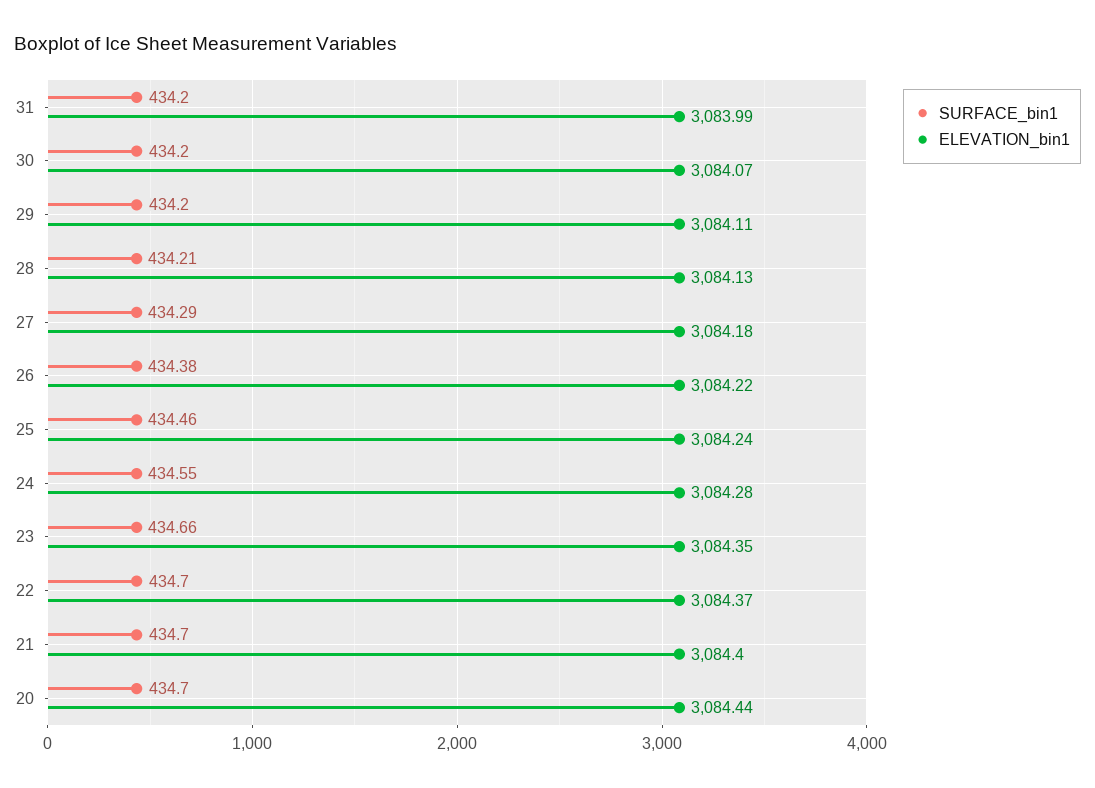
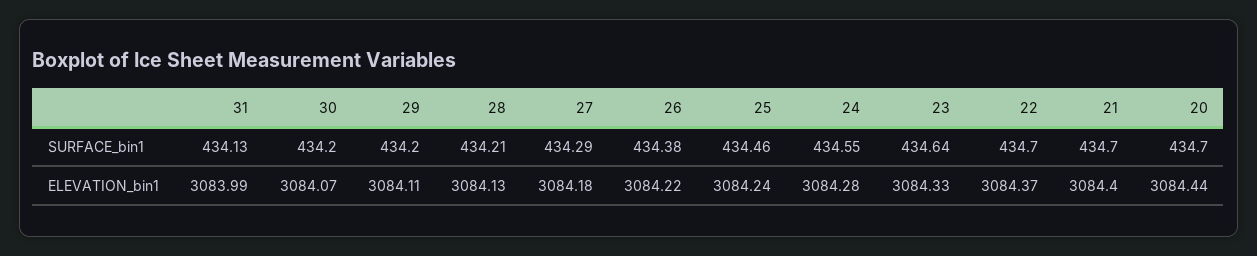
SURFACE_bin1, 31: 434.2 -> 434.13
SURFACE_bin1, 23: 434.66 -> 434.64
ELEVATION_bin1, 23: 3084.35 -> 3084.33

